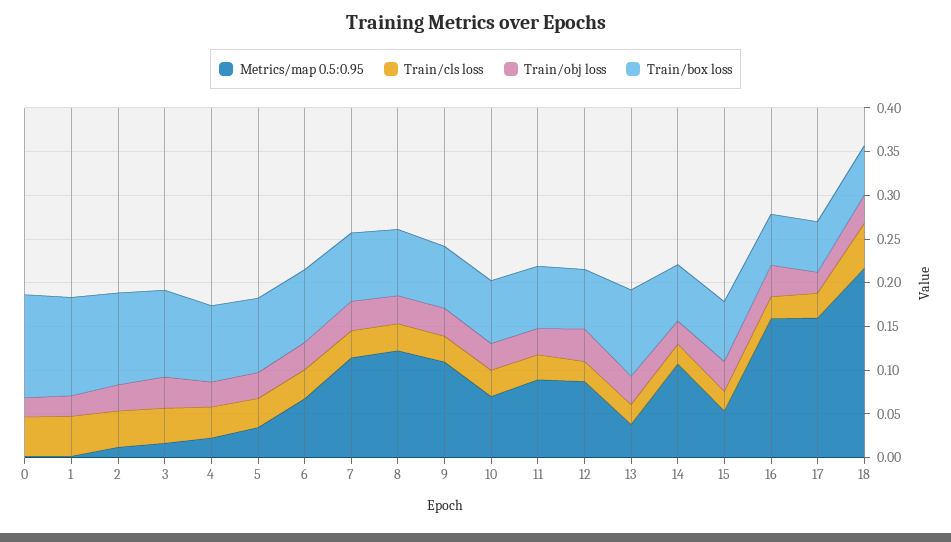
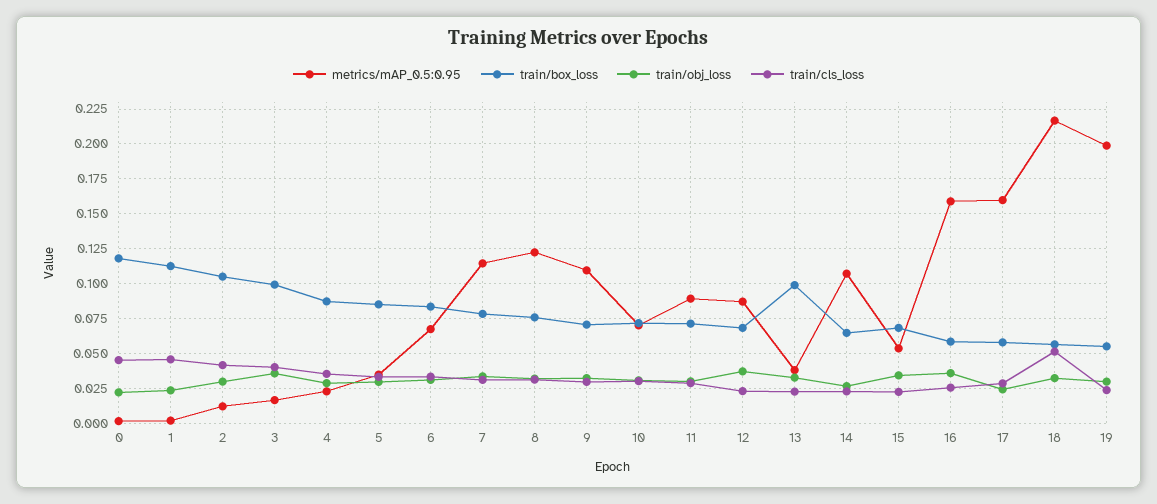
Metrics/map 0.5:0.95, 19: none -> 0.2
Train/box loss, 19: none -> 0.055
Train/obj loss, 19: none -> 0.03
Train/cls loss, 19: none -> 0.025

